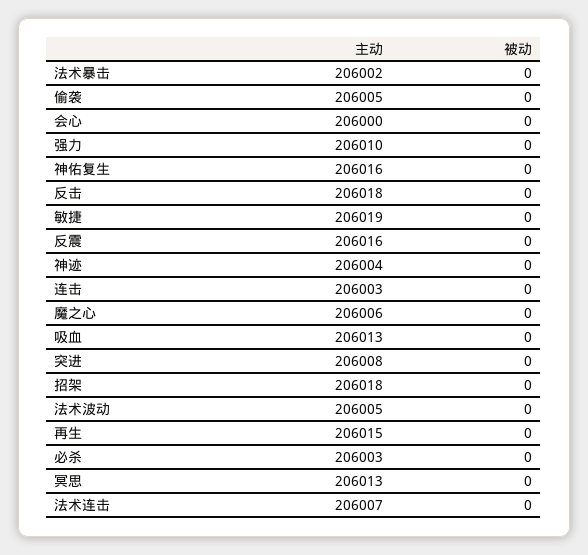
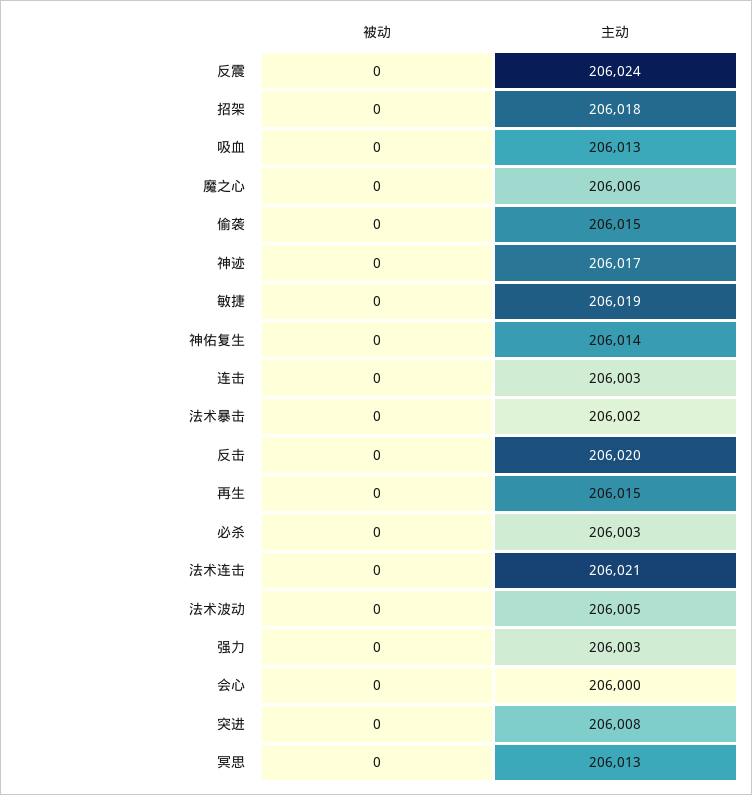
主动, 偷袭: 206005 -> 206015
主动, 强力: 206010 -> 206003
主动, 神佑复生: 206016 -> 206014
主动, 反击: 206018 -> 206020
主动, 反震: 206016 -> 206024
主动, 神迹: 206004 -> 206017
主动, 法术连击: 206007 -> 206021

